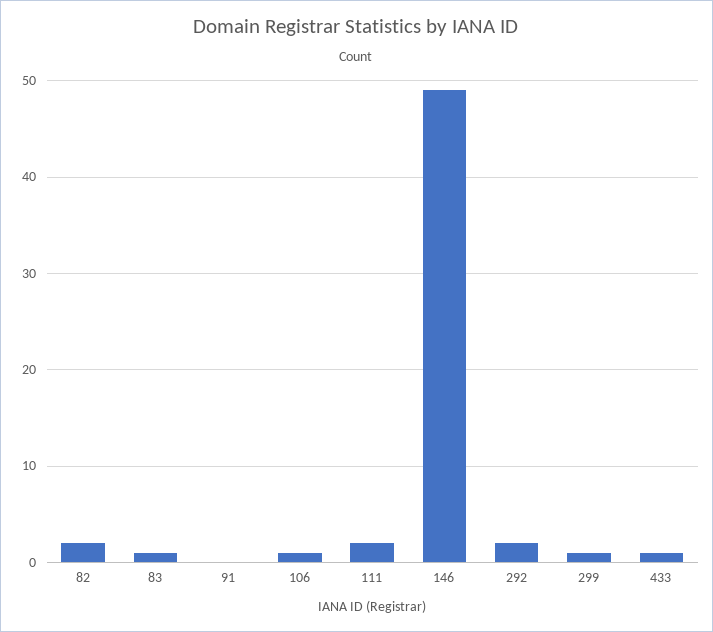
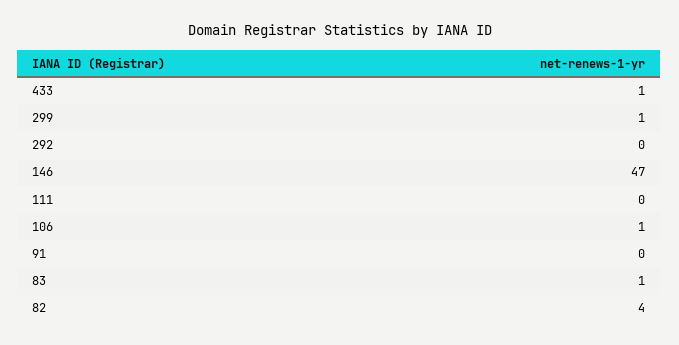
82: 2 -> 4
111: 2 -> 0
146: 49 -> 47
292: 2 -> 0

